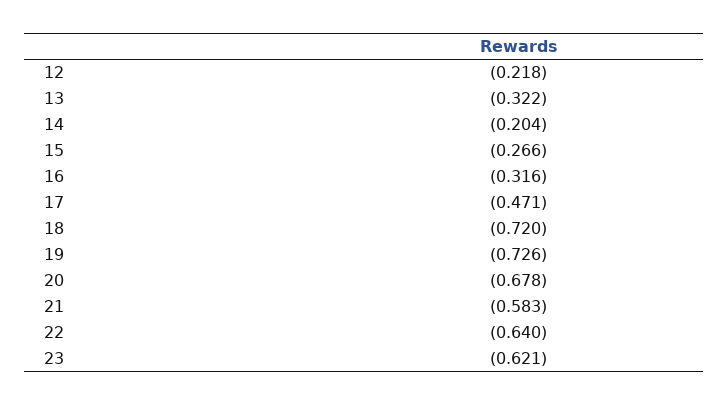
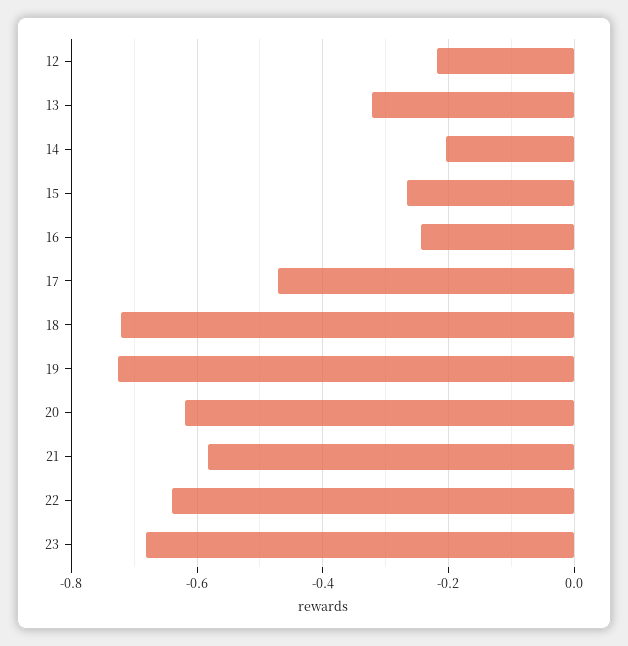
16: -0.316 -> -0.24
20: -0.678 -> -0.62
23: -0.621 -> -0.68

